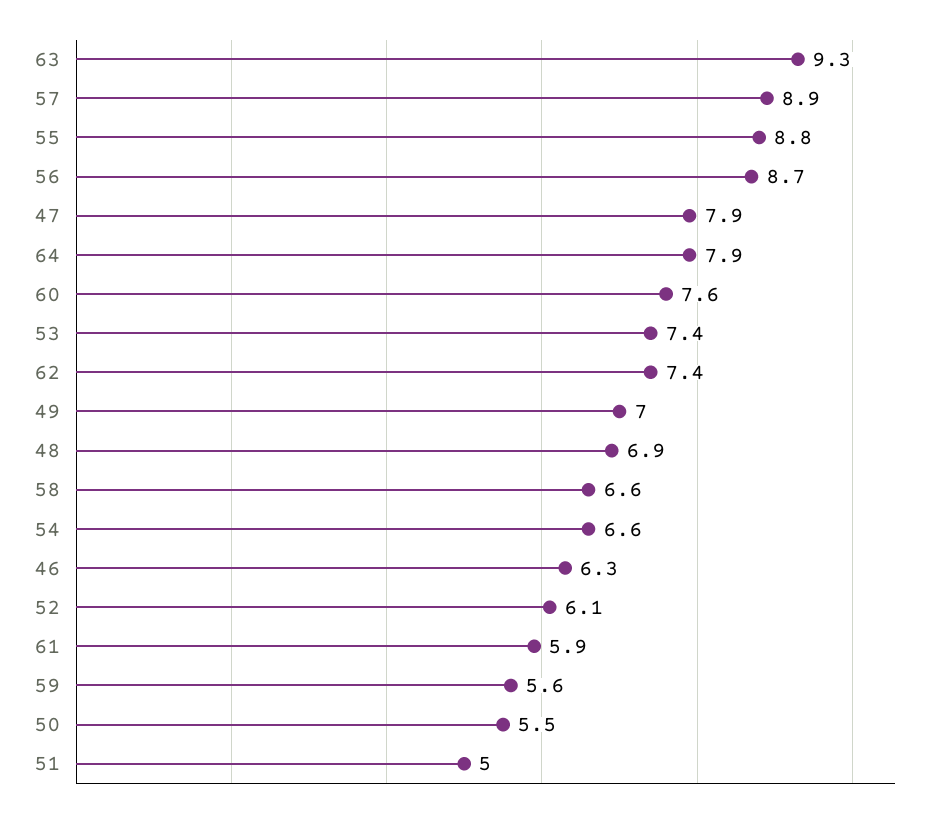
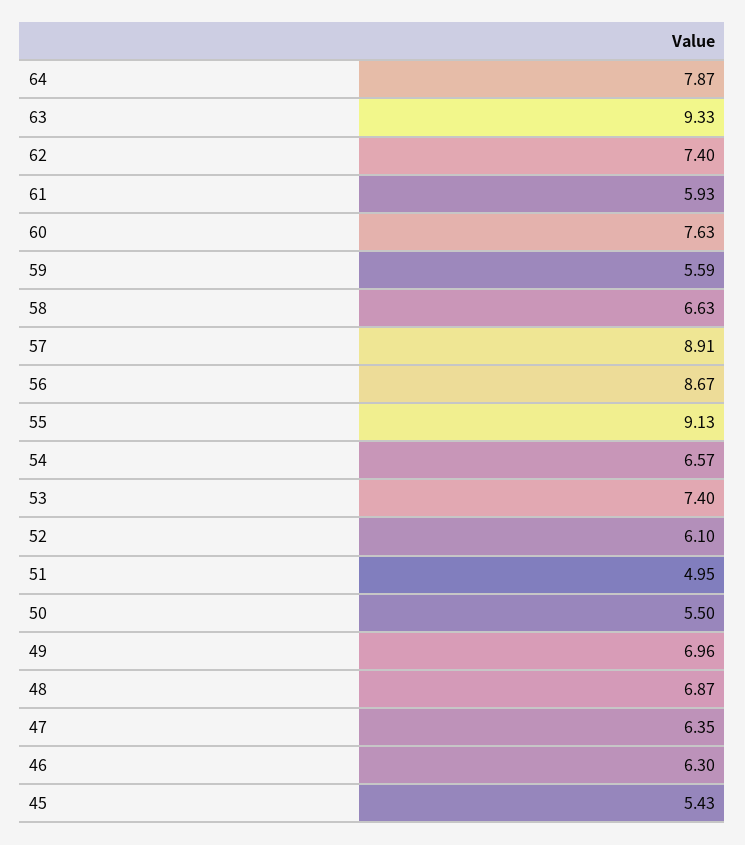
55: 8.8 -> 9.13
47: 7.9 -> 6.35
45: none -> 5.43

